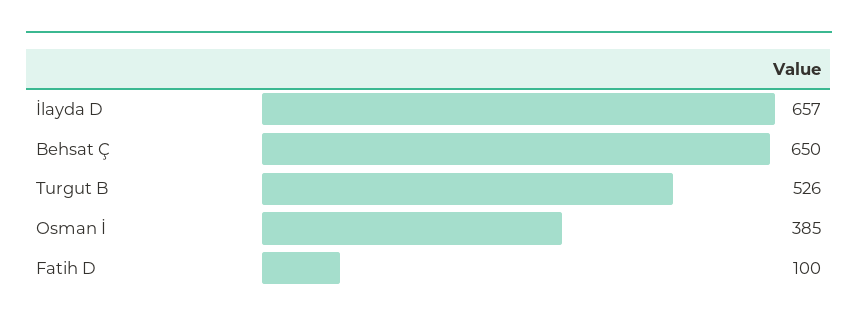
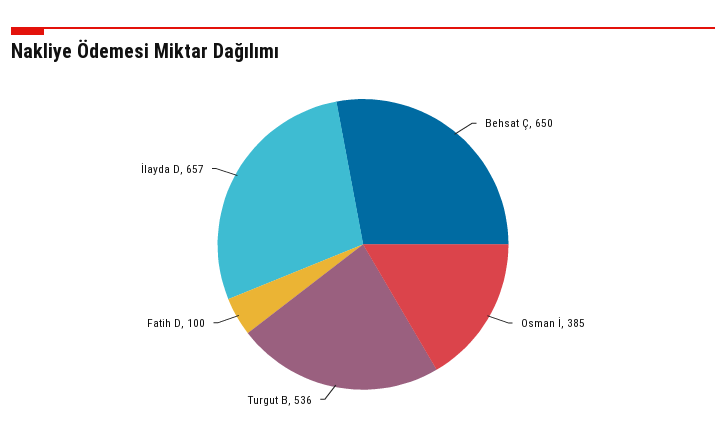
Turgut B: 526 -> 536

